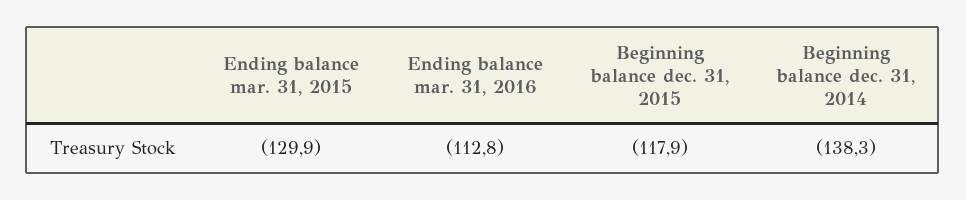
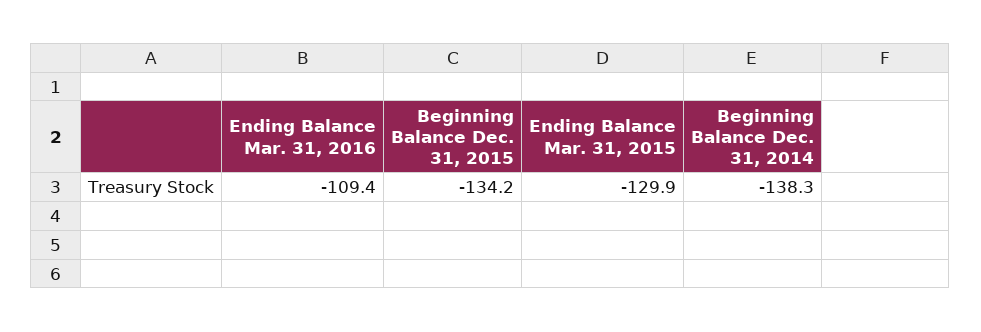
Ending balance mar. 31, 2016: -112.8 -> -109.4
Beginning balance dec. 31, 2015: -117.9 -> -134.2

